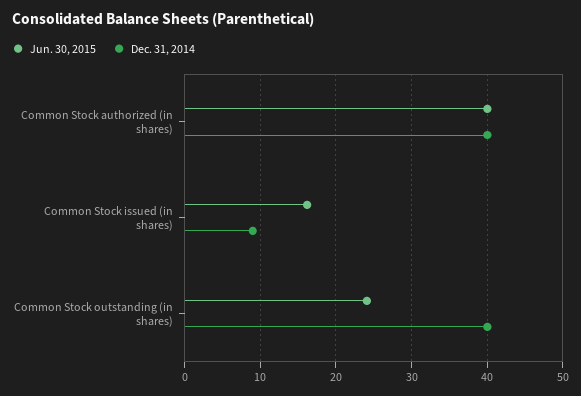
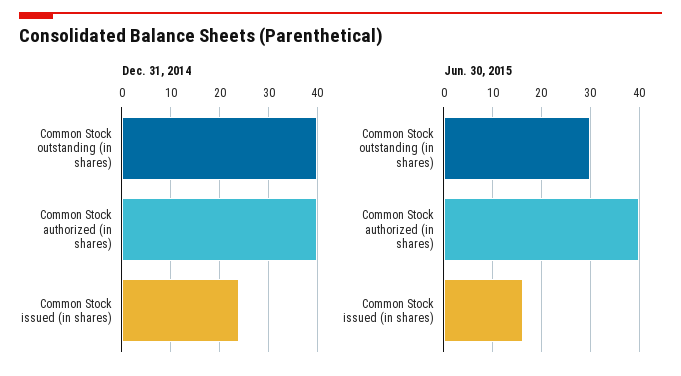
Dec. 31, 2014, Common Stock issued (in shares): 9 -> 25
Jun. 30, 2015, Common Stock outstanding (in shares): 24 -> 30

